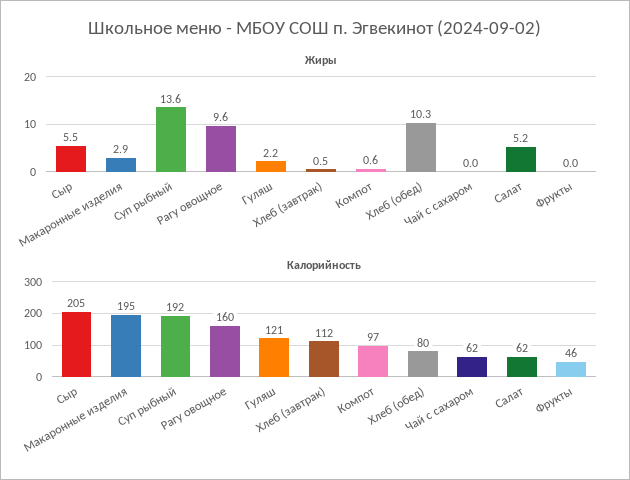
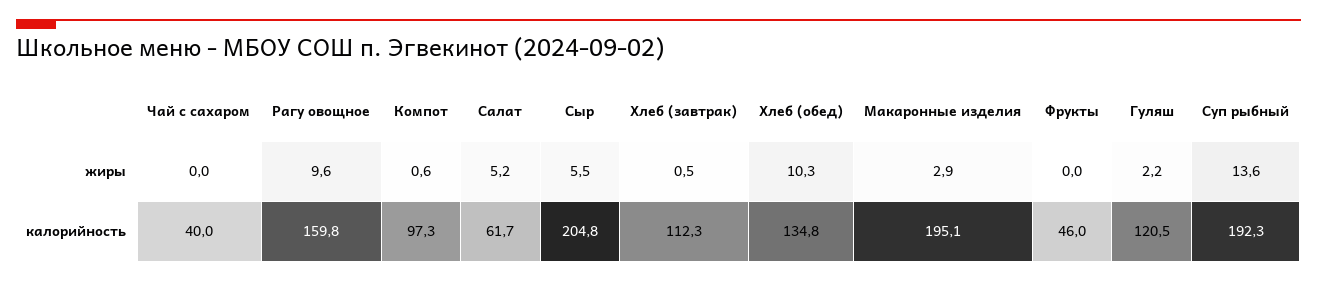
Калорийность, Хлеб (обед): 80 -> 134.8
Калорийность, Чай с сахаром: 62 -> 40

